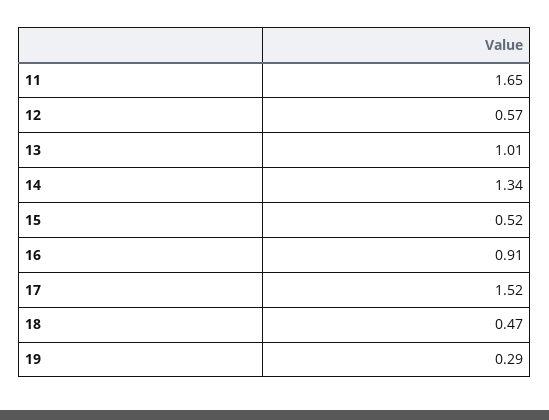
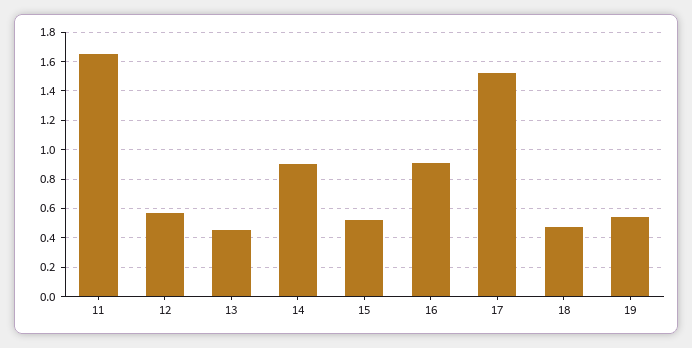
13: 1.01 -> 0.45
14: 1.34 -> 0.9
19: 0.29 -> 0.55

